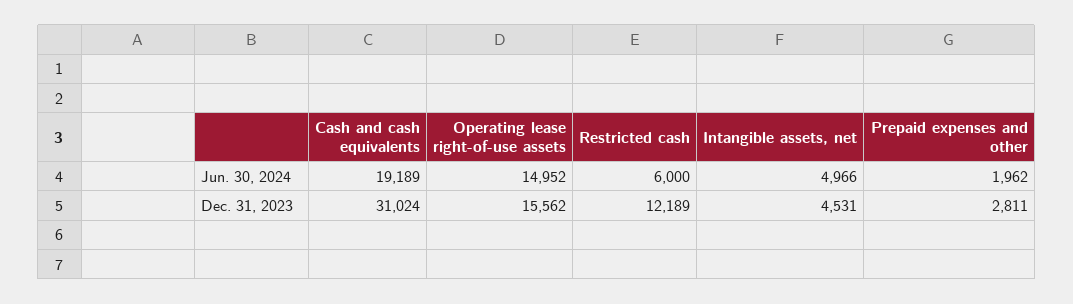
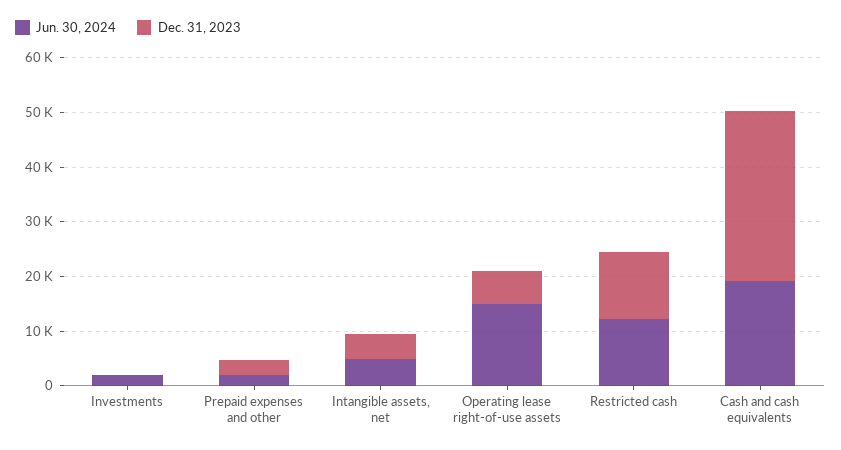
Jun. 30, 2024, Restricted cash: 6000 -> 12000
Dec. 31, 2023, Operating lease right-of-use assets: 15562 -> 6000
Jun. 30, 2024, Investments: none -> 2000
Dec. 31, 2023, Investments: none -> 0

